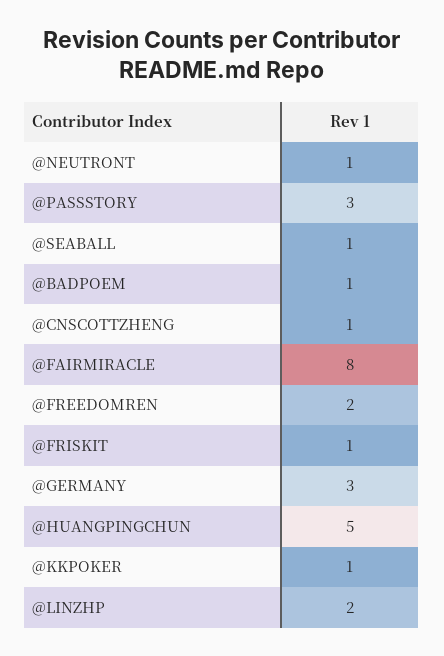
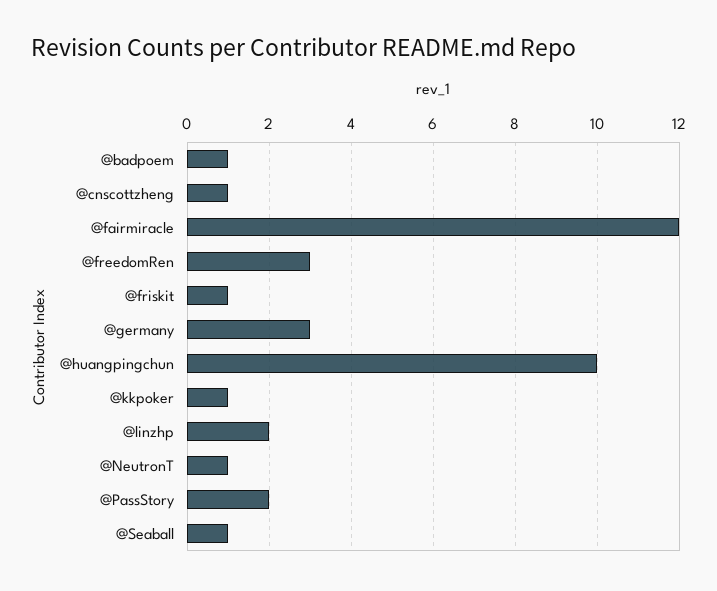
@PASSSTORY: 3 -> 2
@FAIRMIRACLE: 8 -> 12
@FREEDOMREN: 2 -> 3
@HUANGPINGCHUN: 5 -> 10

